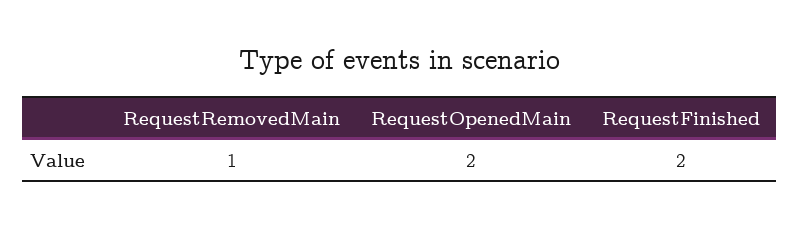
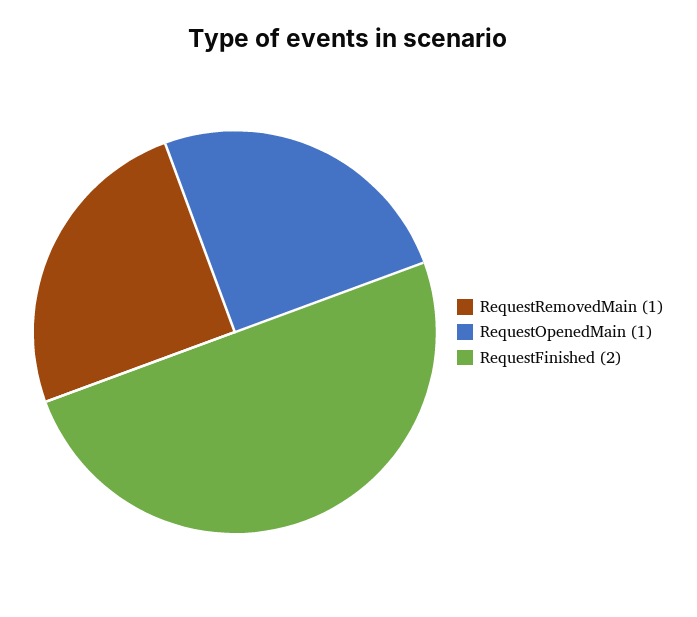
RequestOpenedMain: 2 -> 1

